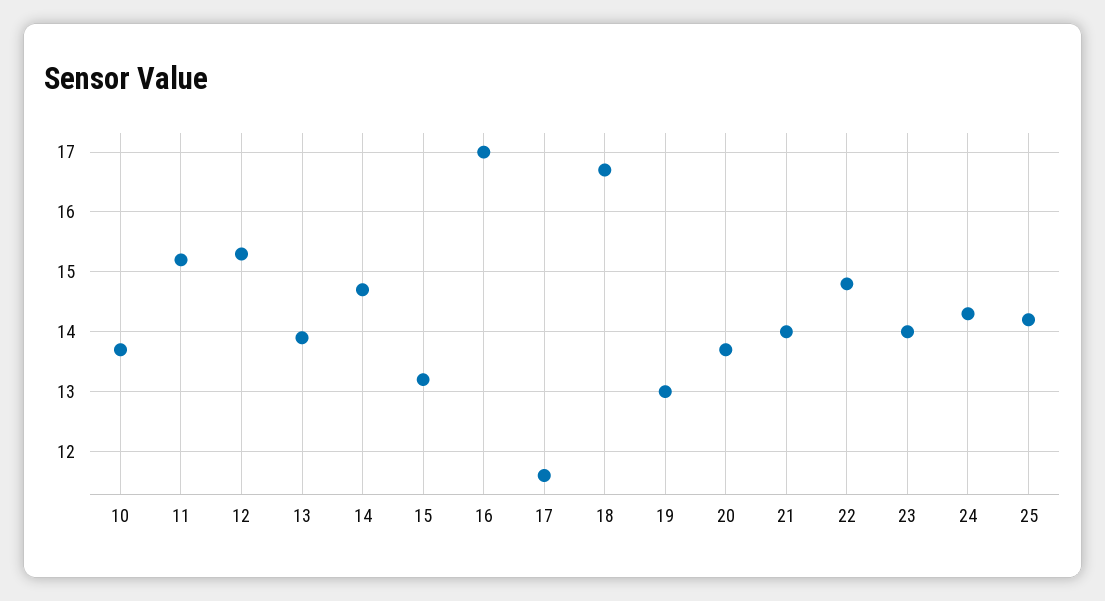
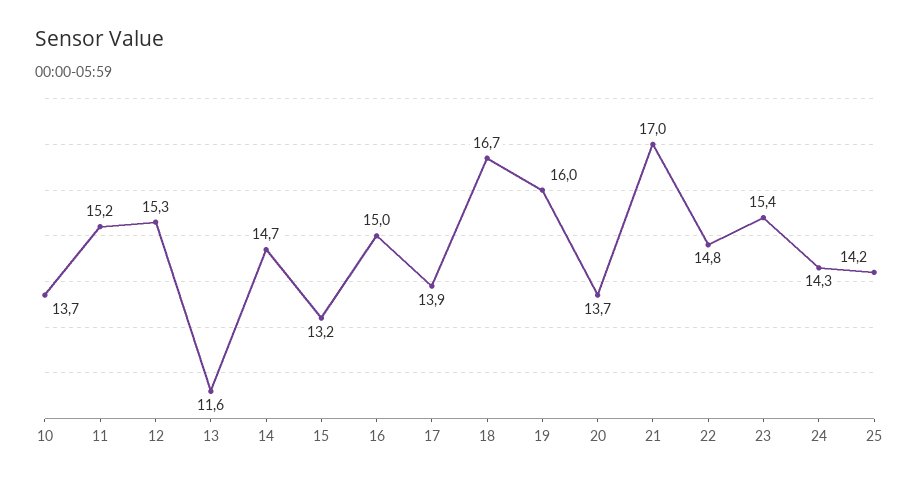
13: 14 -> 11.6
16: 17 -> 15
17: 11.5 -> 13.9
19: 13 -> 16
21: 14 -> 17
23: 14 -> 15.4

